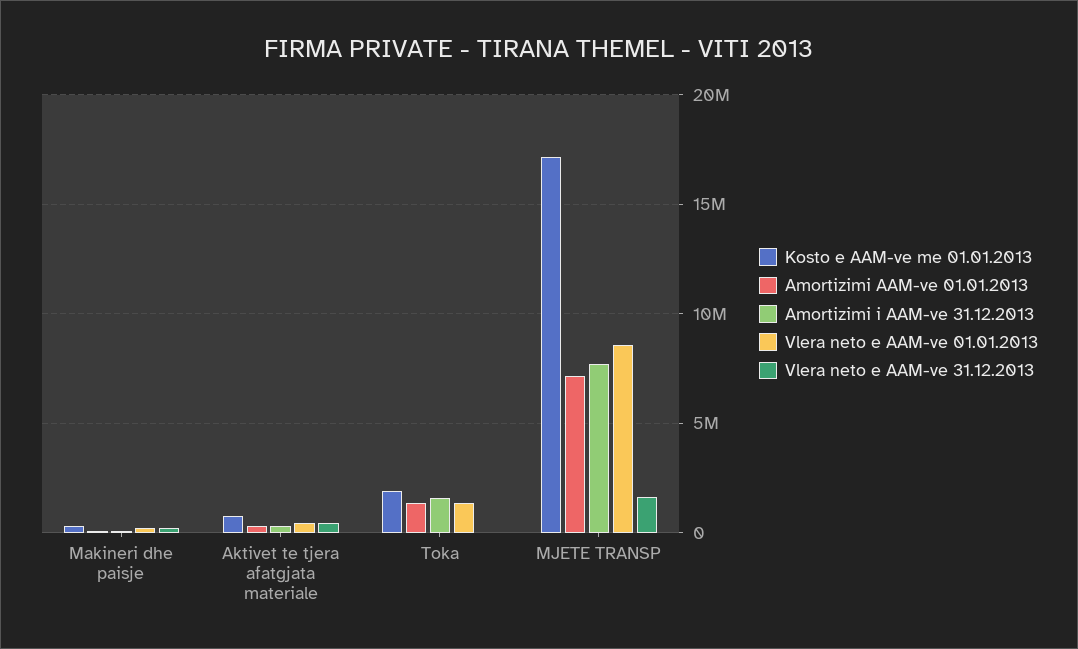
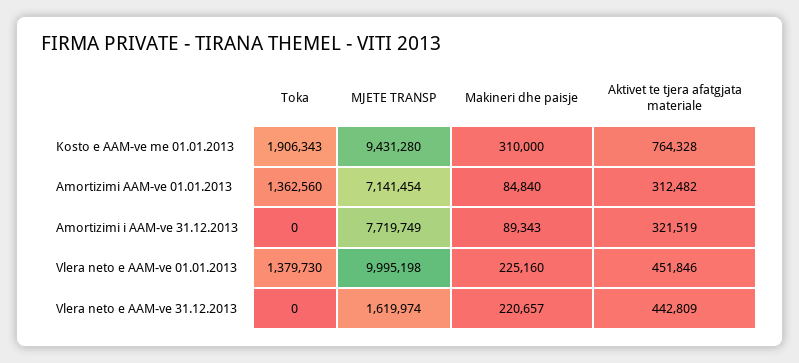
Amortizimi i AAM-ve 31.12.2013, Toka: 1500000 -> 0
Kosto e AAM-ve me 01.01.2013, MJETE TRANSP: 17000000 -> 9431280
Vlera neto e AAM-ve 01.01.2013, MJETE TRANSP: 8500000 -> 9995198

